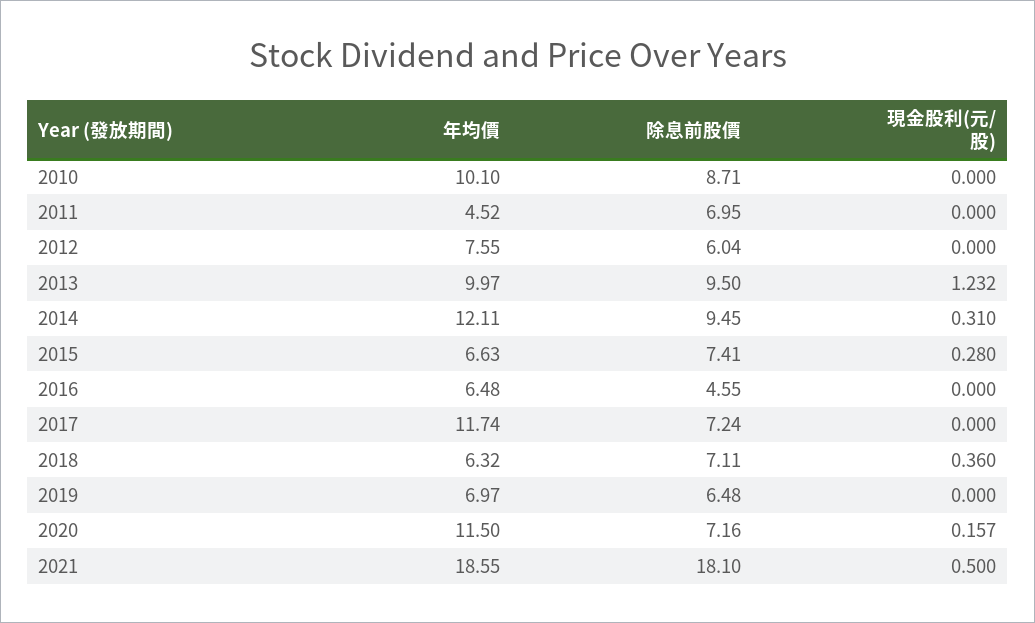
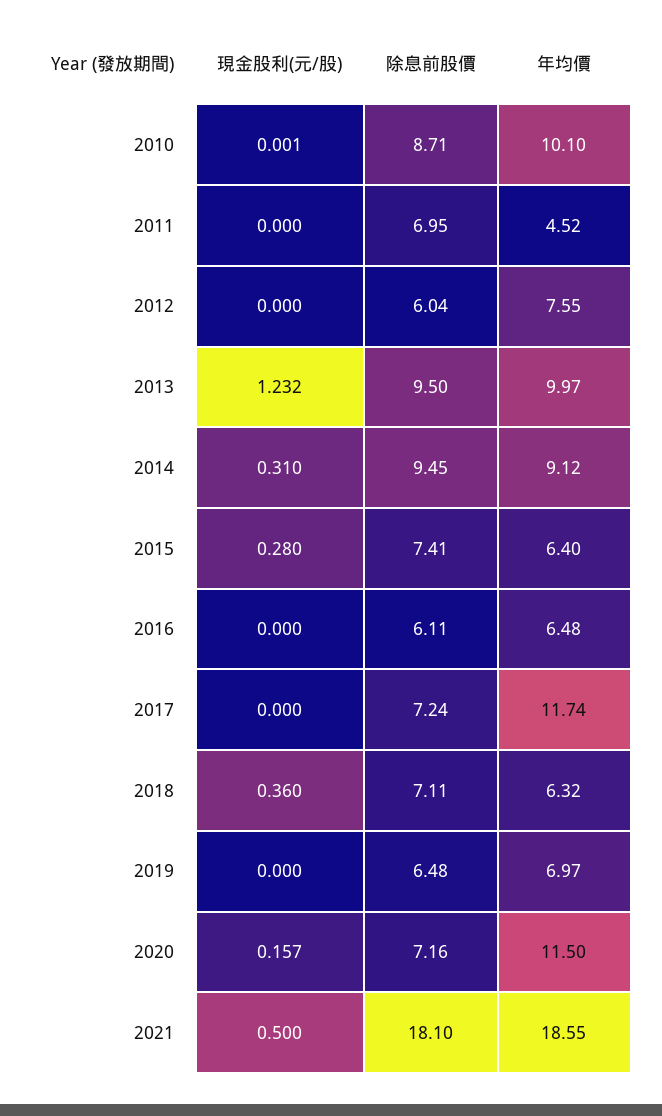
現金股利(元/股), 2010: 0 -> 0.001
年均價, 2014: 12.11 -> 9.12
年均價, 2015: 6.63 -> 6.4
除息前股價, 2016: 4.55 -> 6.11

